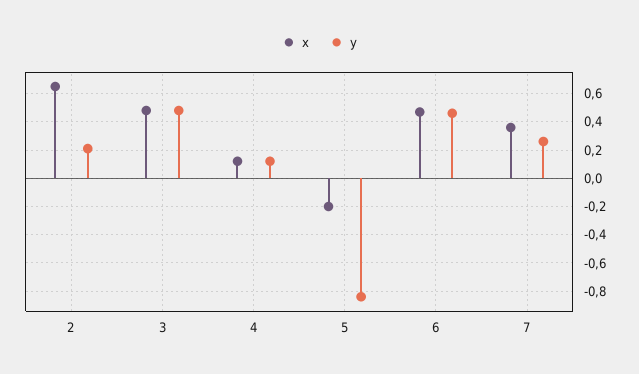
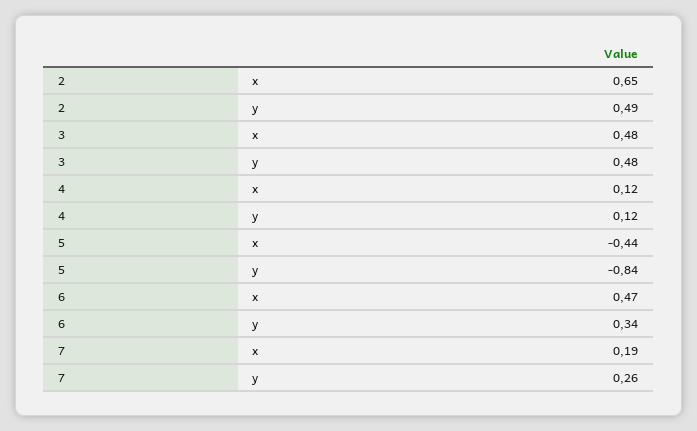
y, 2: 0.2 -> 0.49
x, 5: -0.2 -> -0.44
y, 6: 0.45 -> 0.34
x, 7: 0.35 -> 0.19

